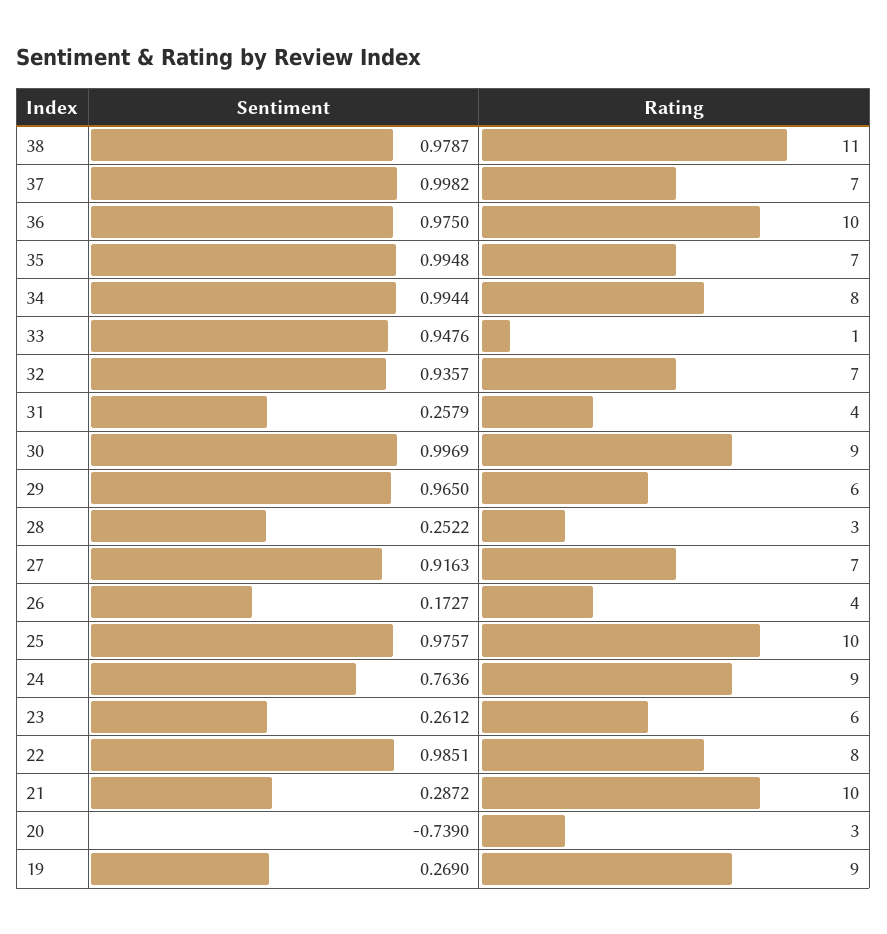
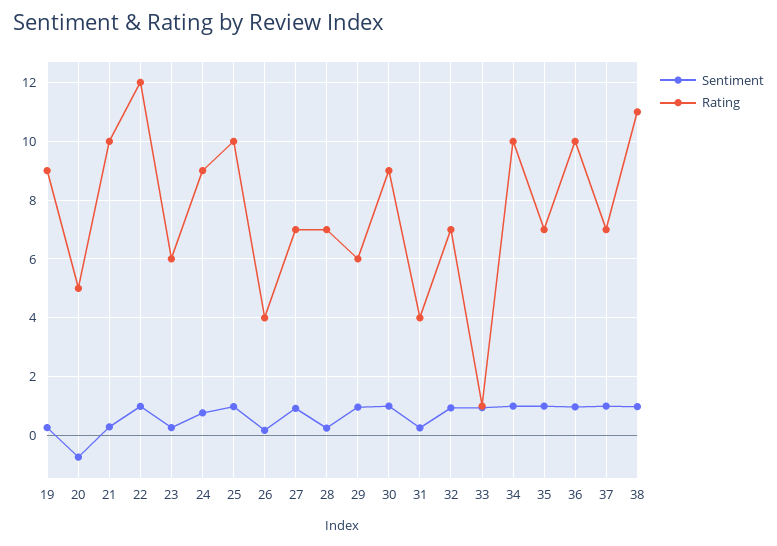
Rating, 34: 8 -> 10
Rating, 28: 3 -> 7
Rating, 22: 8 -> 12
Rating, 20: 3 -> 5

